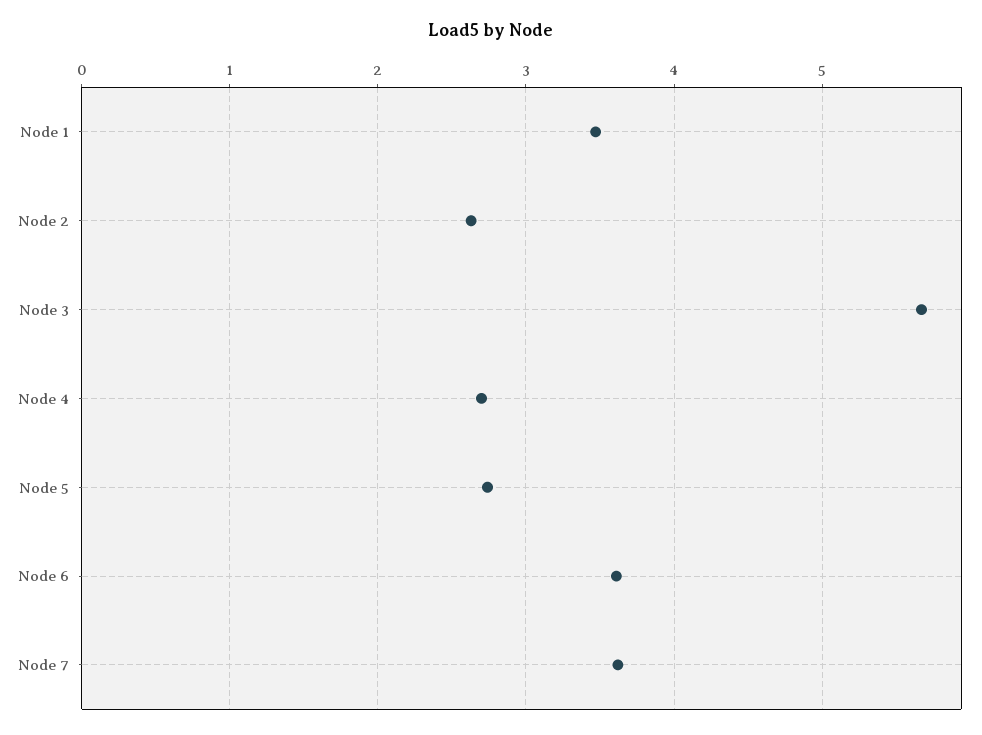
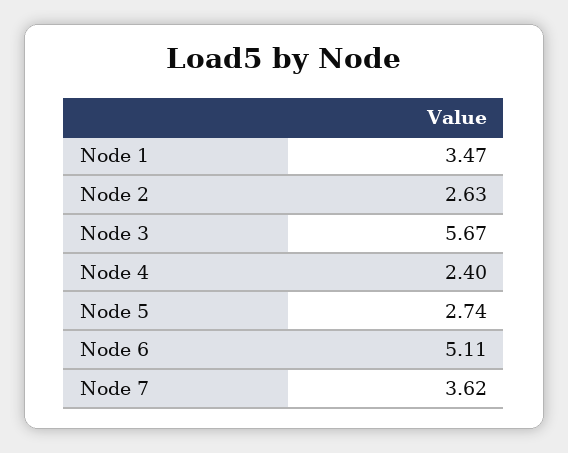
Node 4: 2.7 -> 2.4
Node 6: 3.6 -> 5.11

